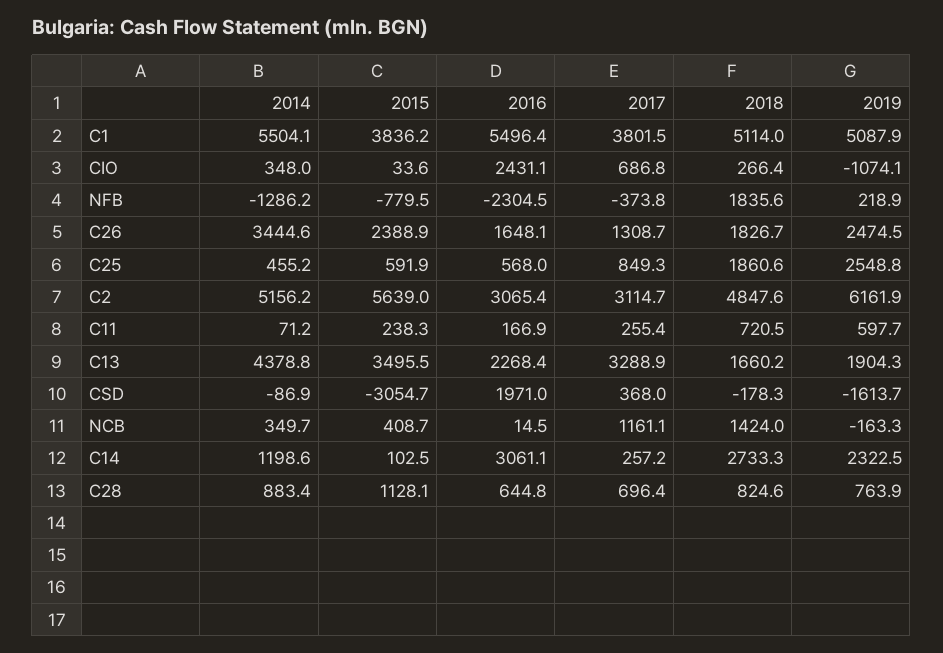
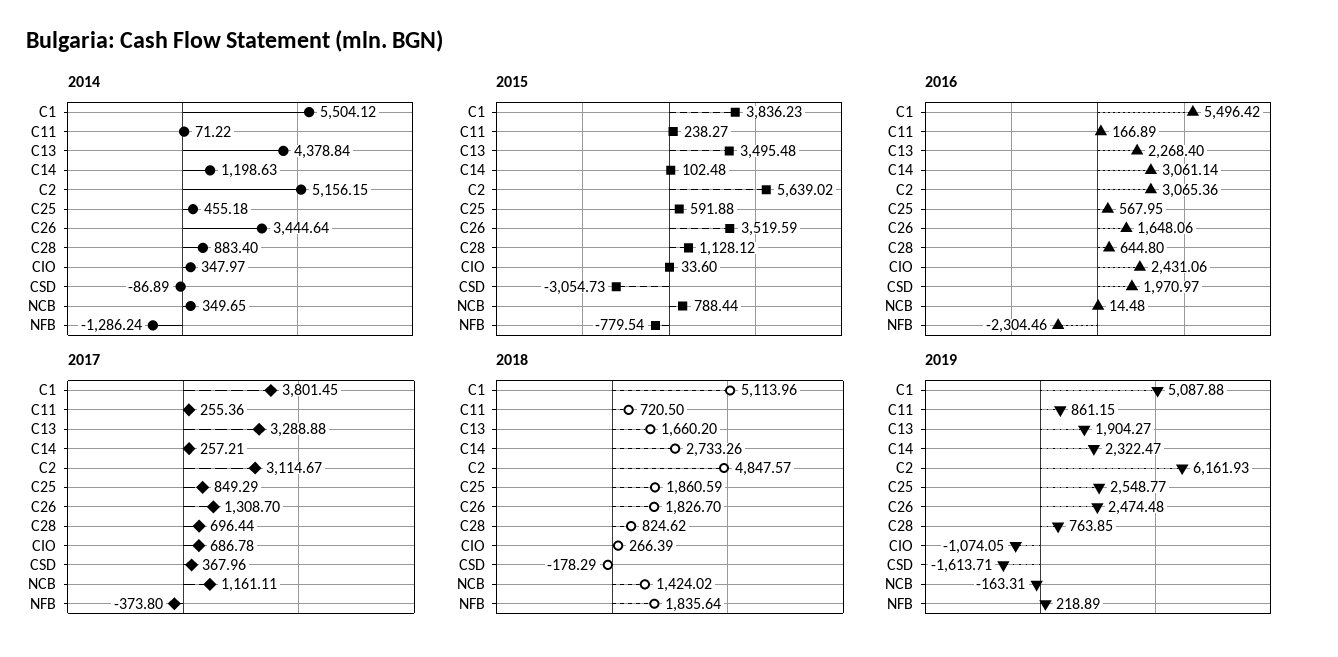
2015, C26: 2388.9 -> 3519.59
2019, C11: 597.7 -> 861.15
2015, NCB: 408.7 -> 788.44

